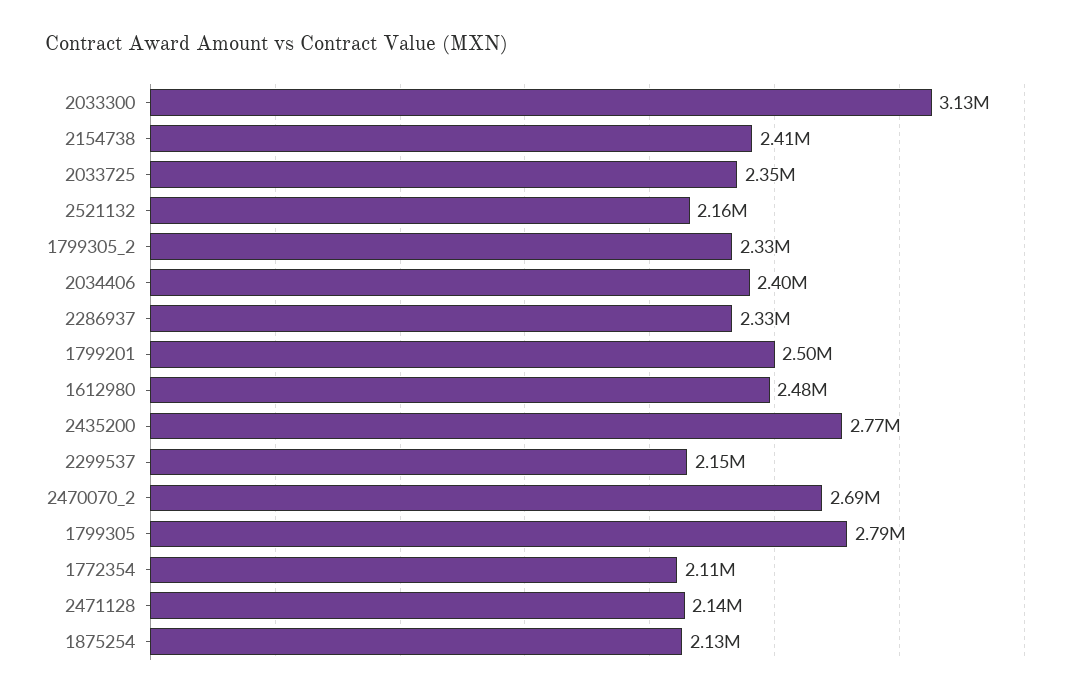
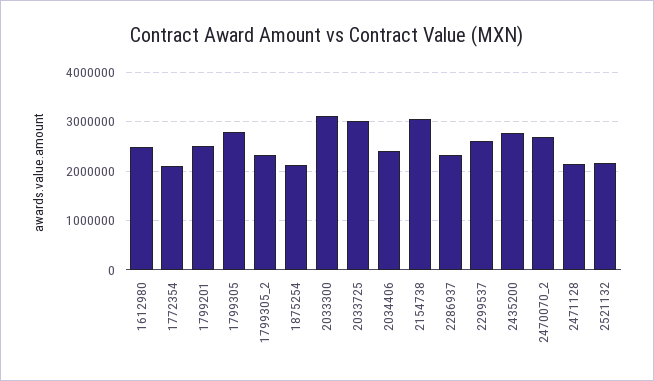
2154738: 2410000 -> 3000000
2033725: 2350000 -> 3000000
2299537: 2150000 -> 2600000

